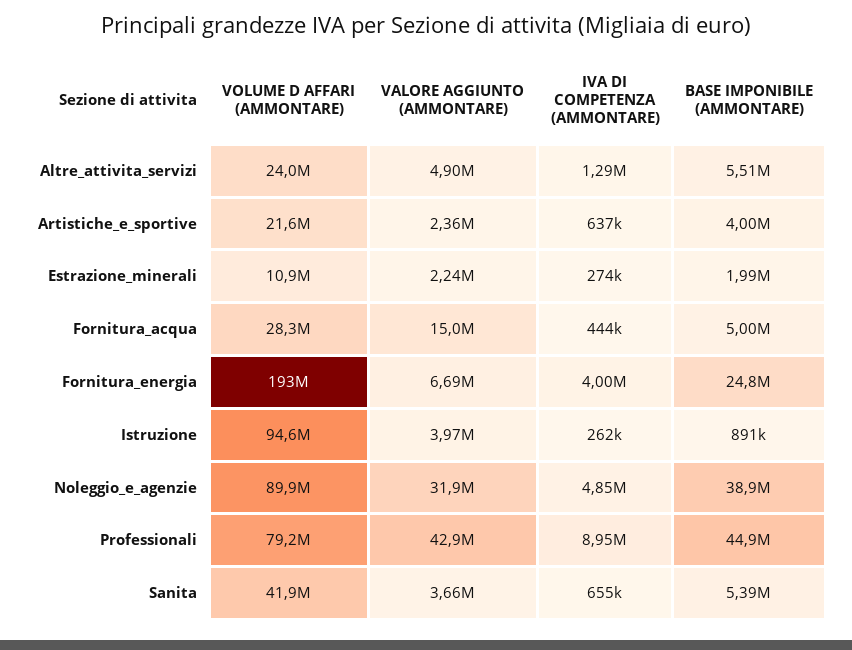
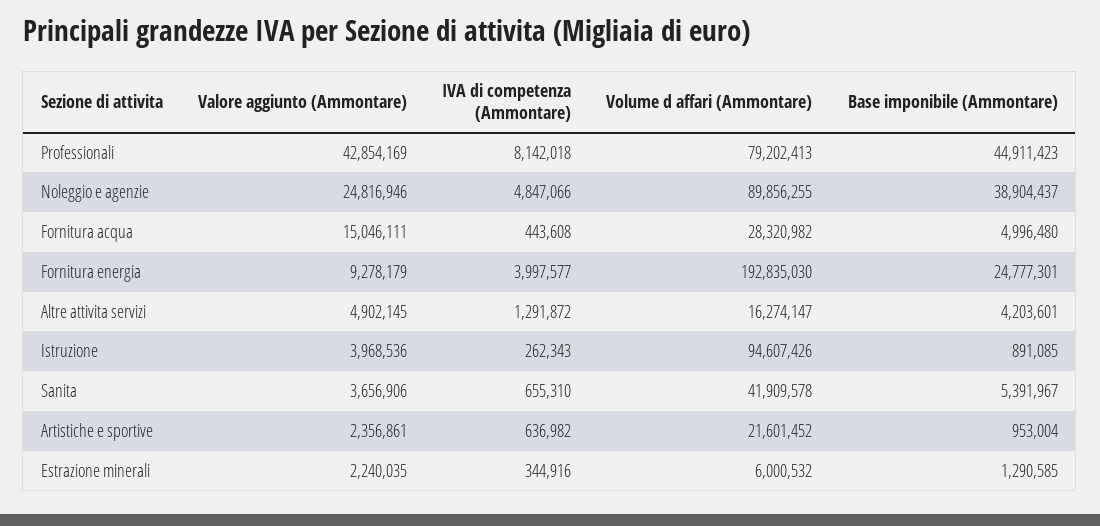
VOLUME D AFFARI (AMMONTARE), Altre_attivita_servizi: 24000000 -> 16274147
BASE IMPONIBILE (AMMONTARE), Altre_attivita_servizi: 5510000 -> 4203601
BASE IMPONIBILE (AMMONTARE), Artistiche_e_sportive: 4000000 -> 953004
VOLUME D AFFARI (AMMONTARE), Estrazione_minerali: 10900000 -> 6000532
IVA DI COMPETENZA (AMMONTARE), Estrazione_minerali: 274000 -> 344916
BASE IMPONIBILE (AMMONTARE), Estrazione_minerali: 1990000 -> 1290585
VALORE AGGIUNTO (AMMONTARE), Fornitura_energia: 6690000 -> 9278179
VALORE AGGIUNTO (AMMONTARE), Noleggio_e_agenzie: 31900000 -> 24816946
IVA DI COMPETENZA (AMMONTARE), Professionali: 8950000 -> 8142018

